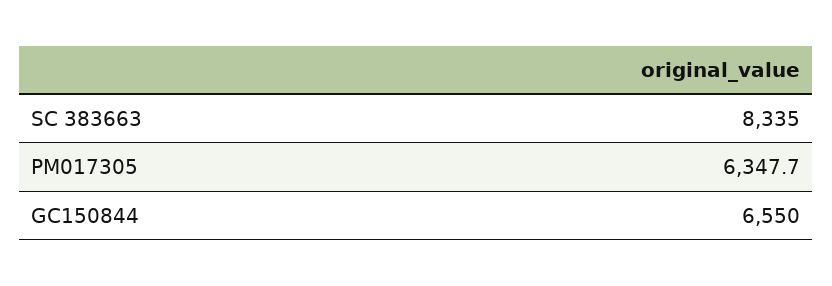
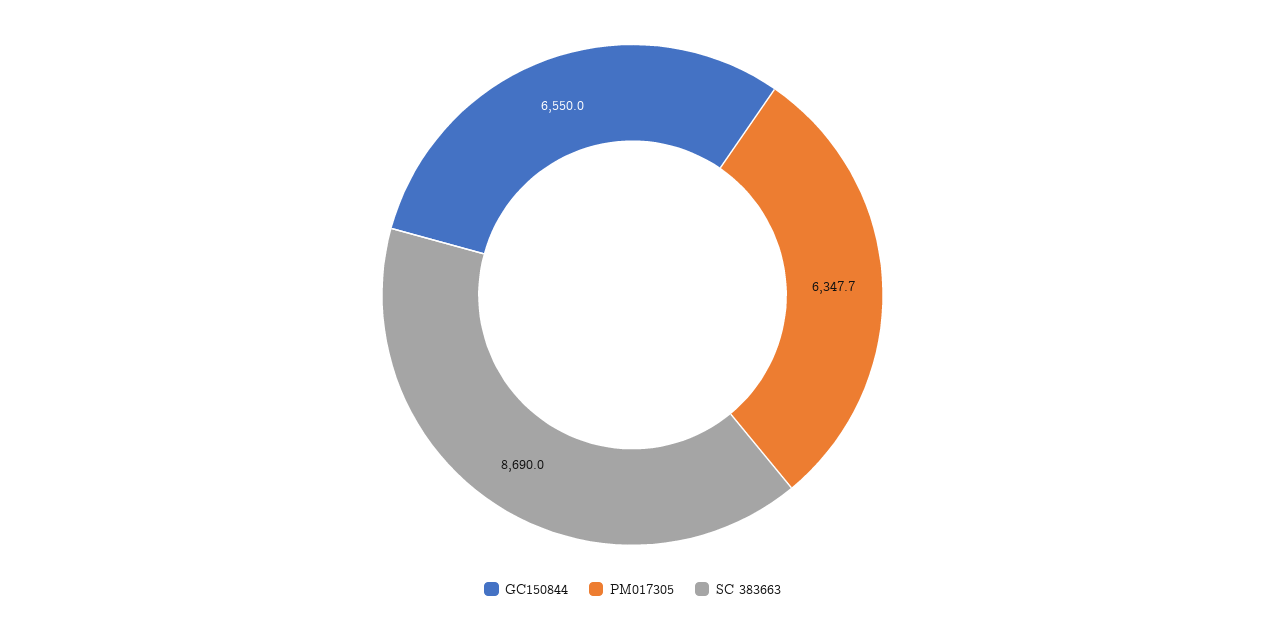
SC 383663: 8335 -> 8690

